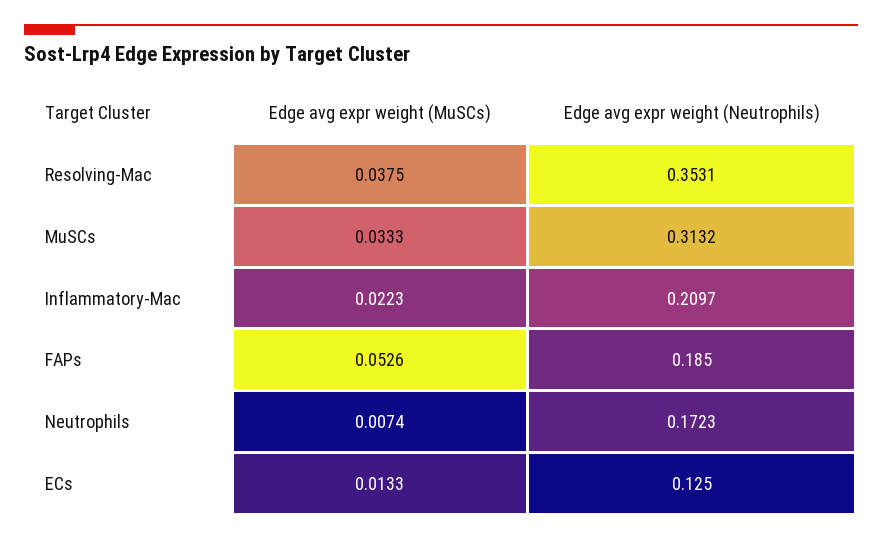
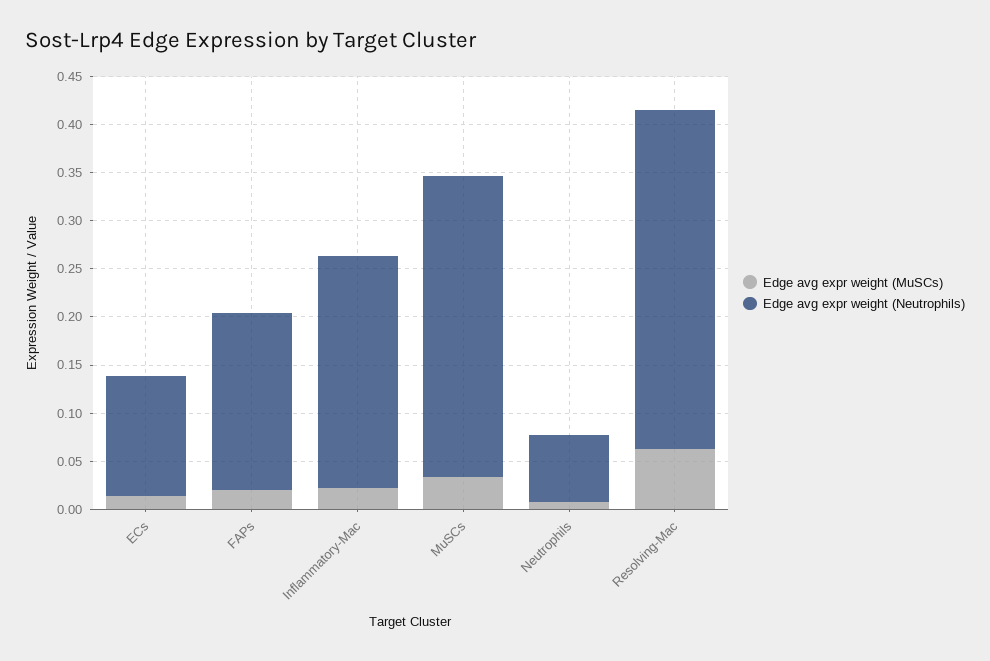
Edge avg expr weight (MuSCs), Resolving-Mac: 0.0375 -> 0.06
Edge avg expr weight (Neutrophils), Inflammatory-Mac: 0.2097 -> 0.24
Edge avg expr weight (MuSCs), FAPs: 0.0526 -> 0.02
Edge avg expr weight (Neutrophils), Neutrophils: 0.1723 -> 0.07

